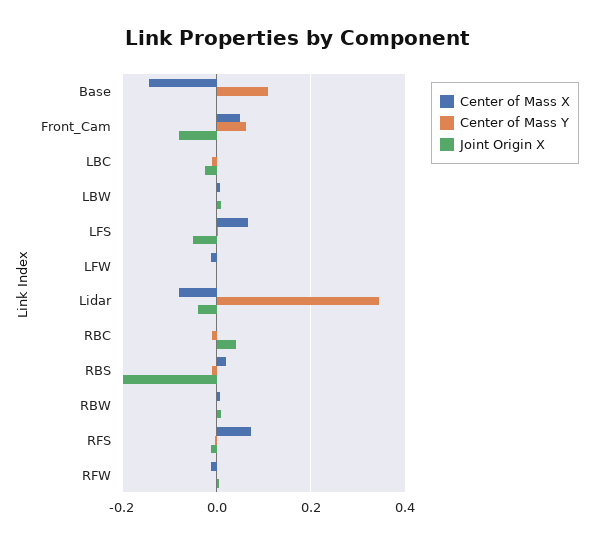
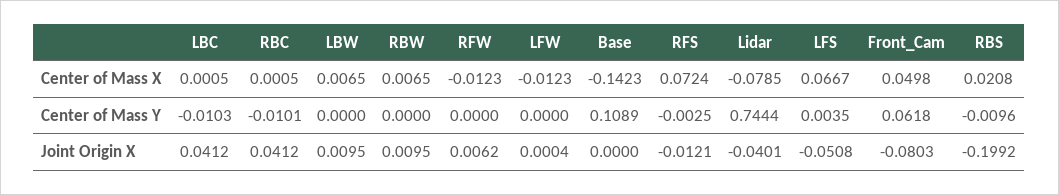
Joint Origin X, LBC: -0.02 -> 0.0412
Center of Mass Y, Lidar: 0.34 -> 0.7444

